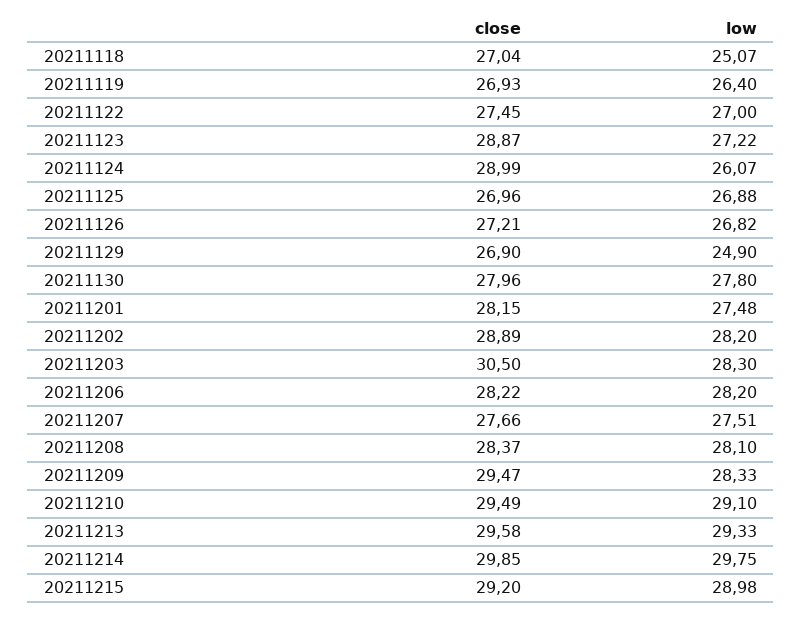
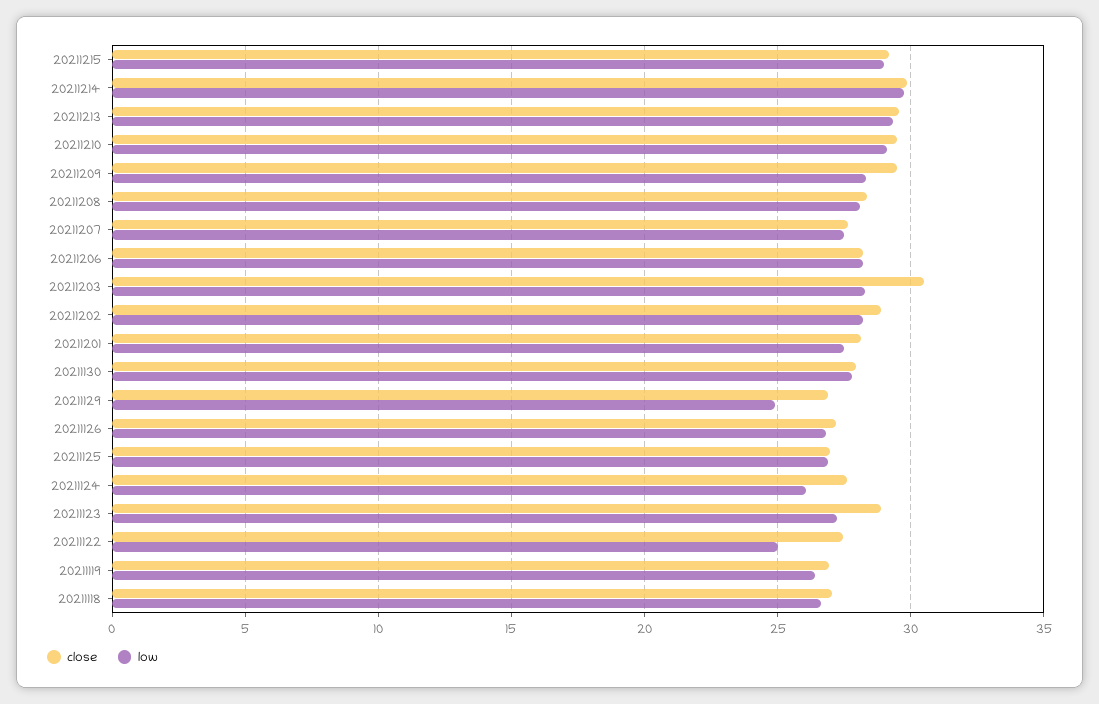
low, 20211118: 25.07 -> 26.5
low, 20211122: 27 -> 25
close, 20211124: 28.99 -> 27.5

